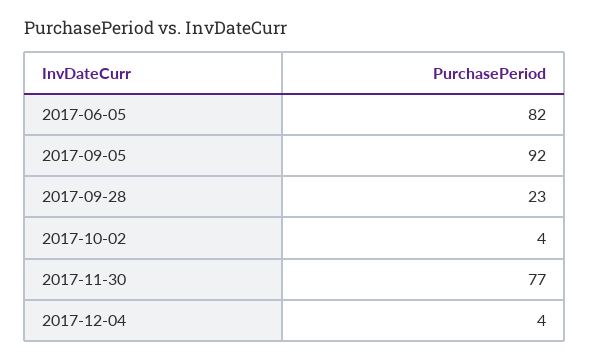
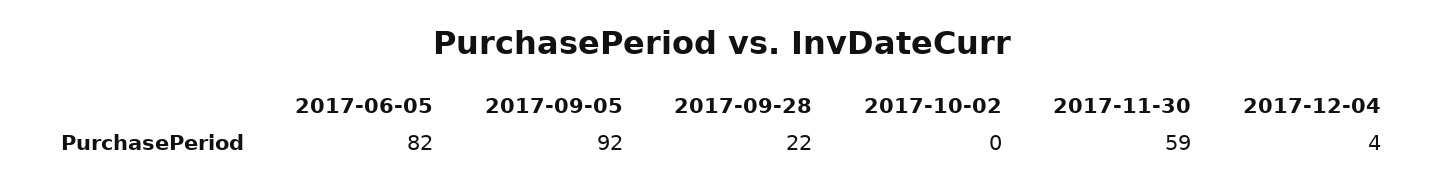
2017-09-28: 23 -> 22
2017-10-02: 4 -> 0
2017-11-30: 77 -> 59

